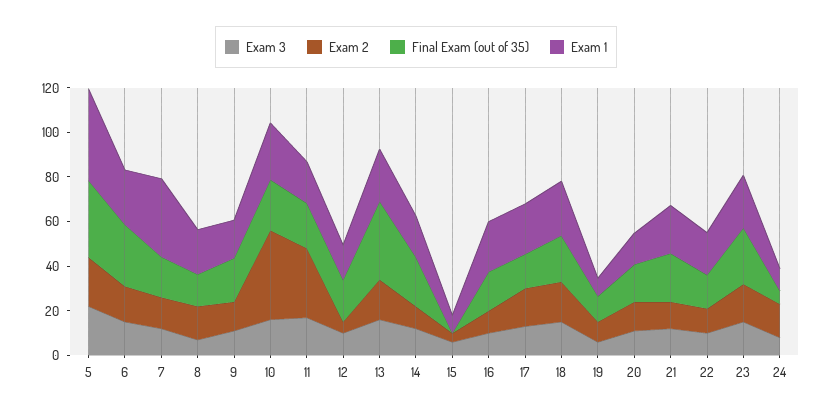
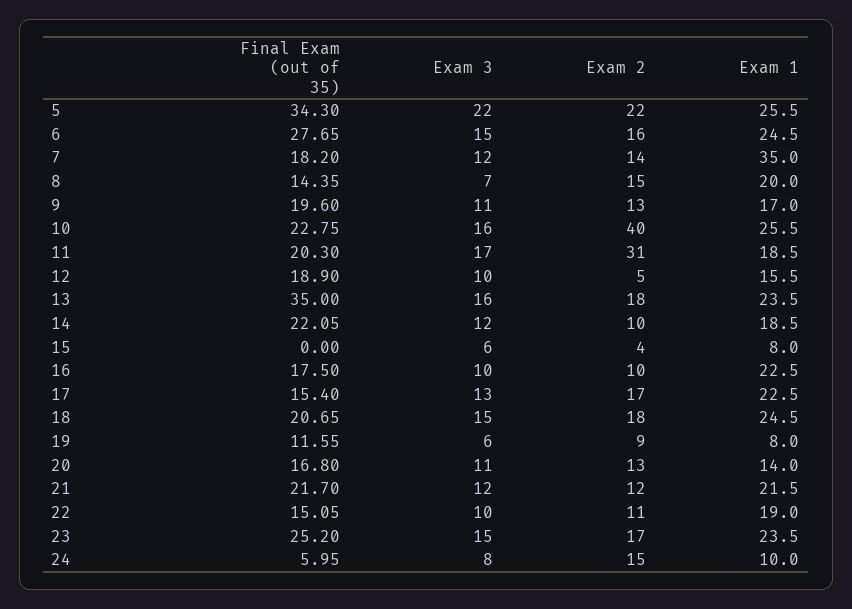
Exam 1, 5: 40 -> 25.5

